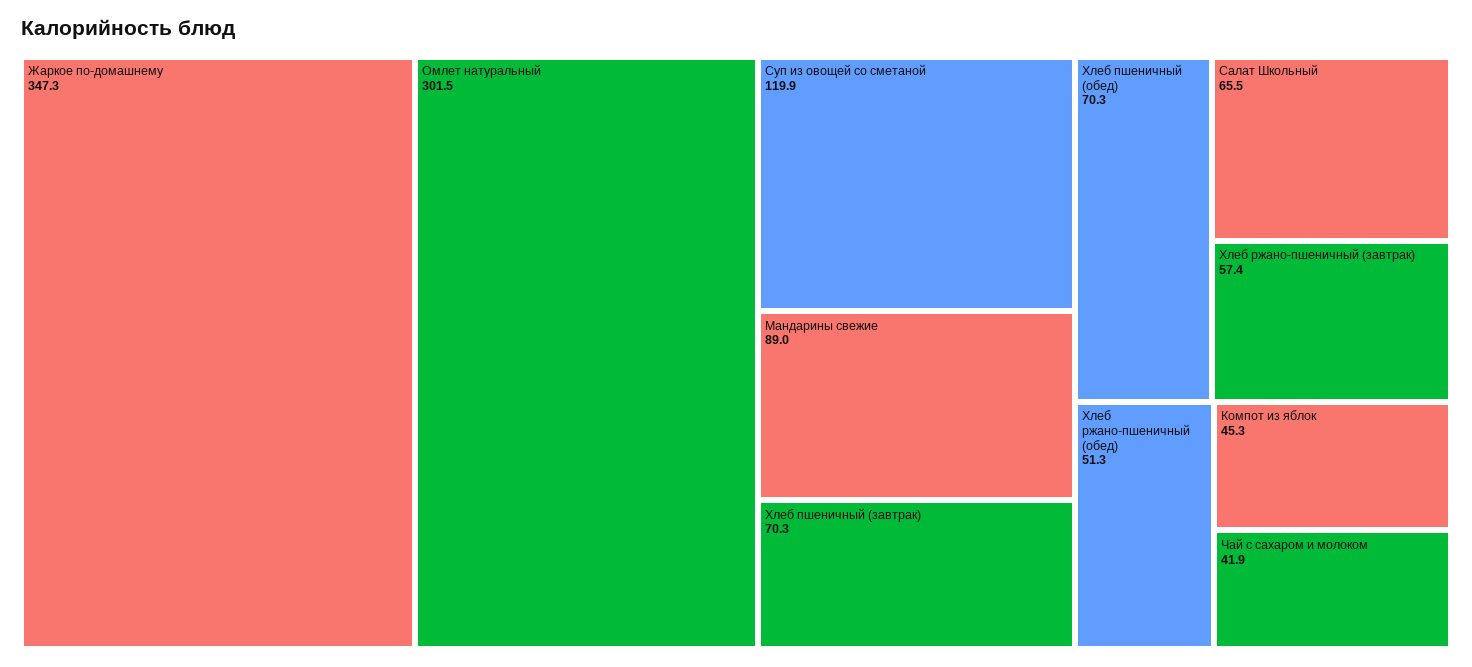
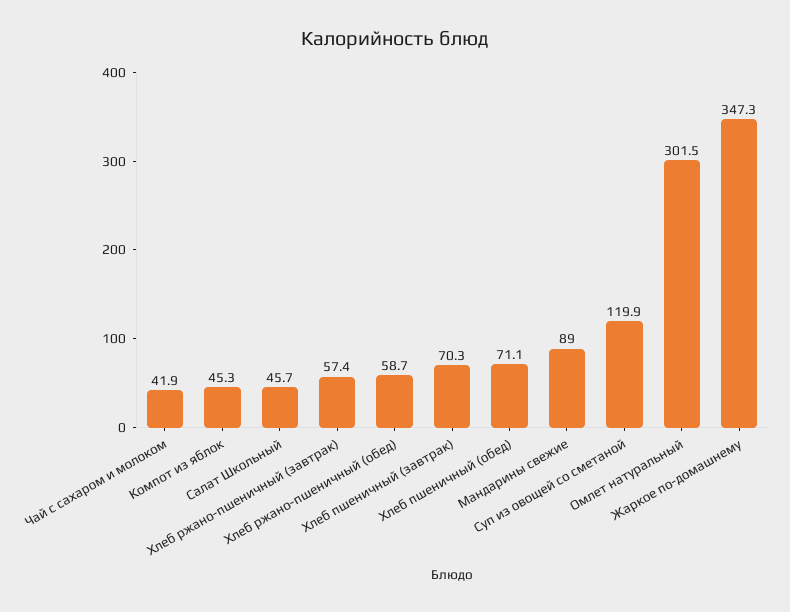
Хлеб пшеничный (обед): 70.3 -> 71.1
Салат Школьный: 65.5 -> 45.7
Хлеб ржано-пшеничный (обед): 51.3 -> 58.7

